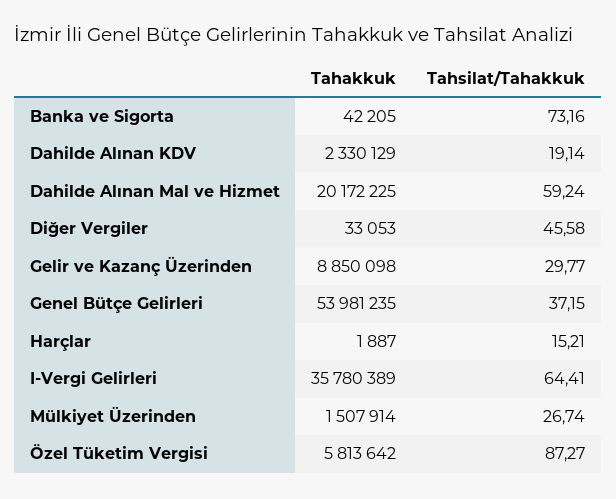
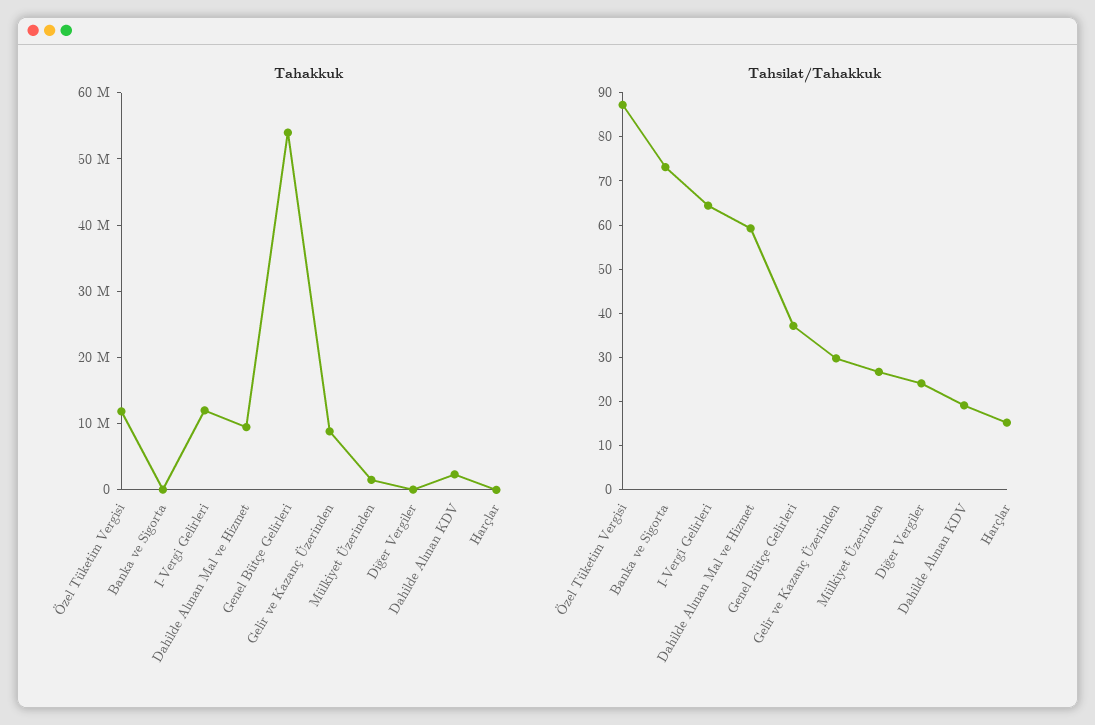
Tahakkuk, Dahilde Alınan Mal ve Hizmet: 20172225 -> 10000000
Tahsilat/Tahakkuk, Diğer Vergiler: 45.58 -> 24
Tahakkuk, I-Vergi Gelirleri: 35780389 -> 12000000
Tahakkuk, Özel Tüketim Vergisi: 5813642 -> 12000000

